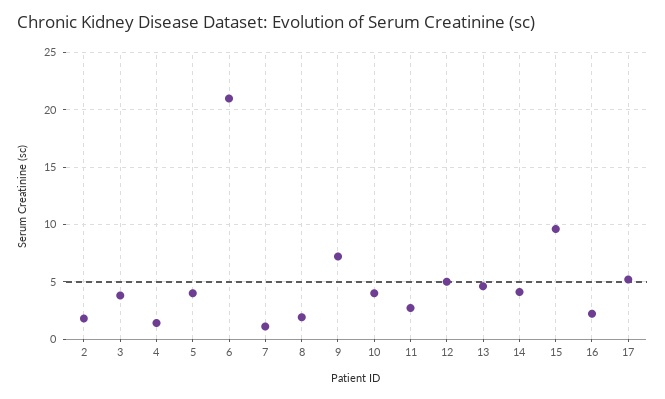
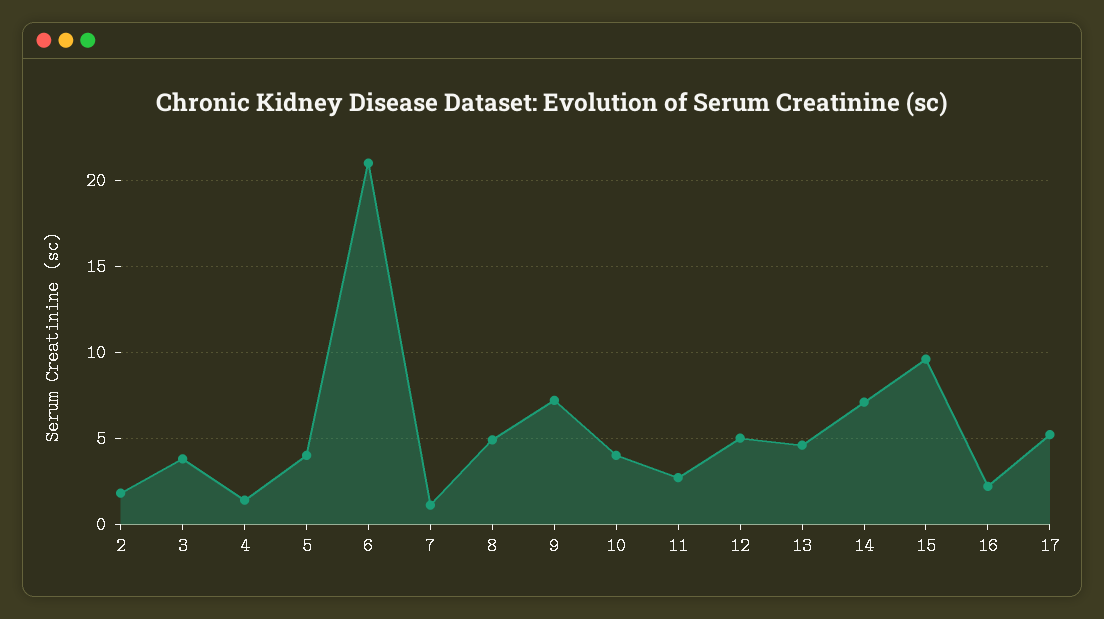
8: 2 -> 5
14: 4 -> 7

